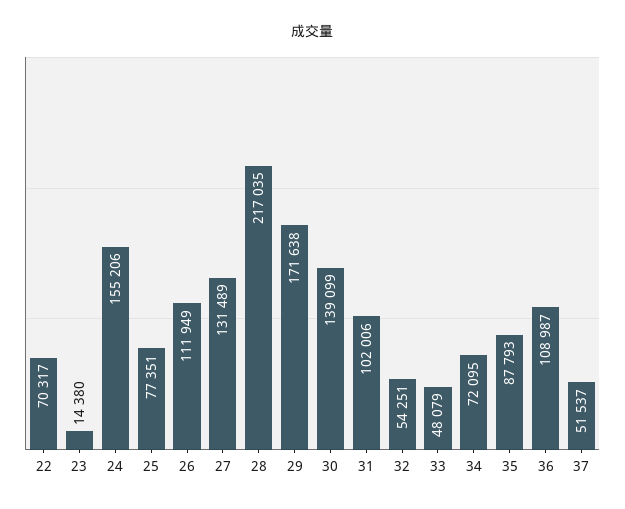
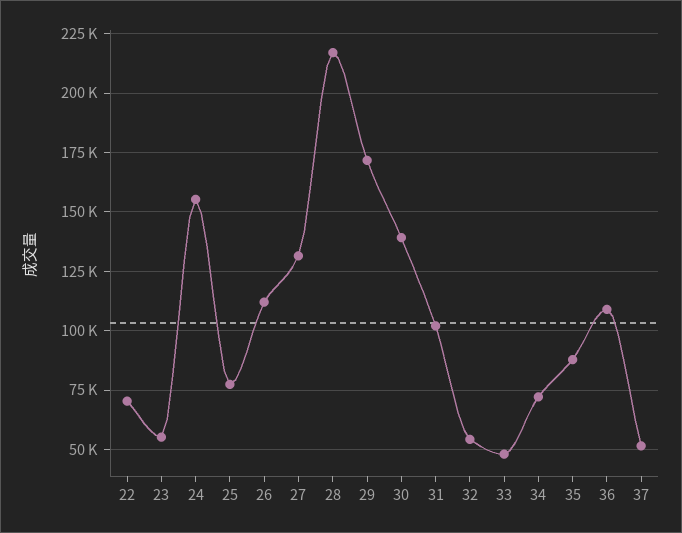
23: 14380 -> 55000

